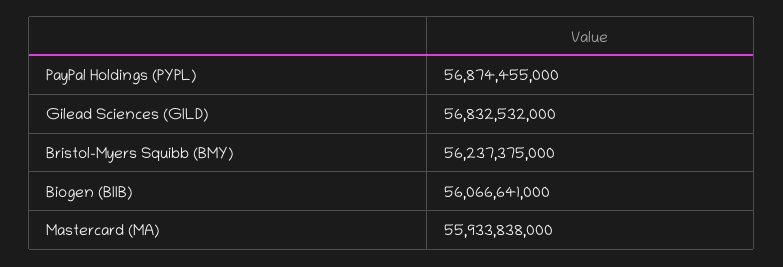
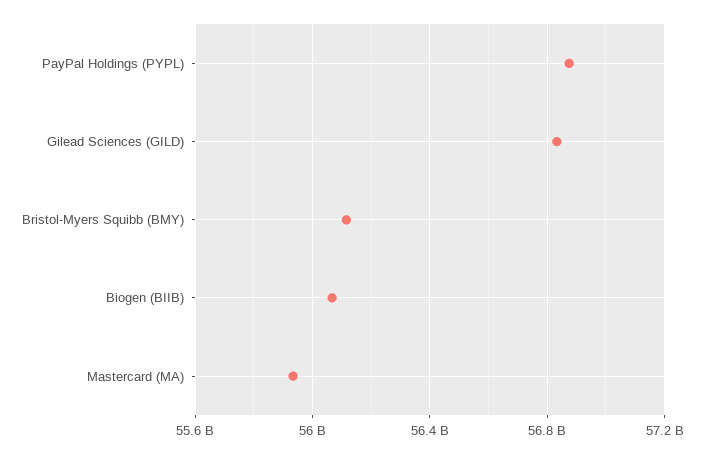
Bristol-Myers Squibb (BMY): 56237375000 -> 56100000000

